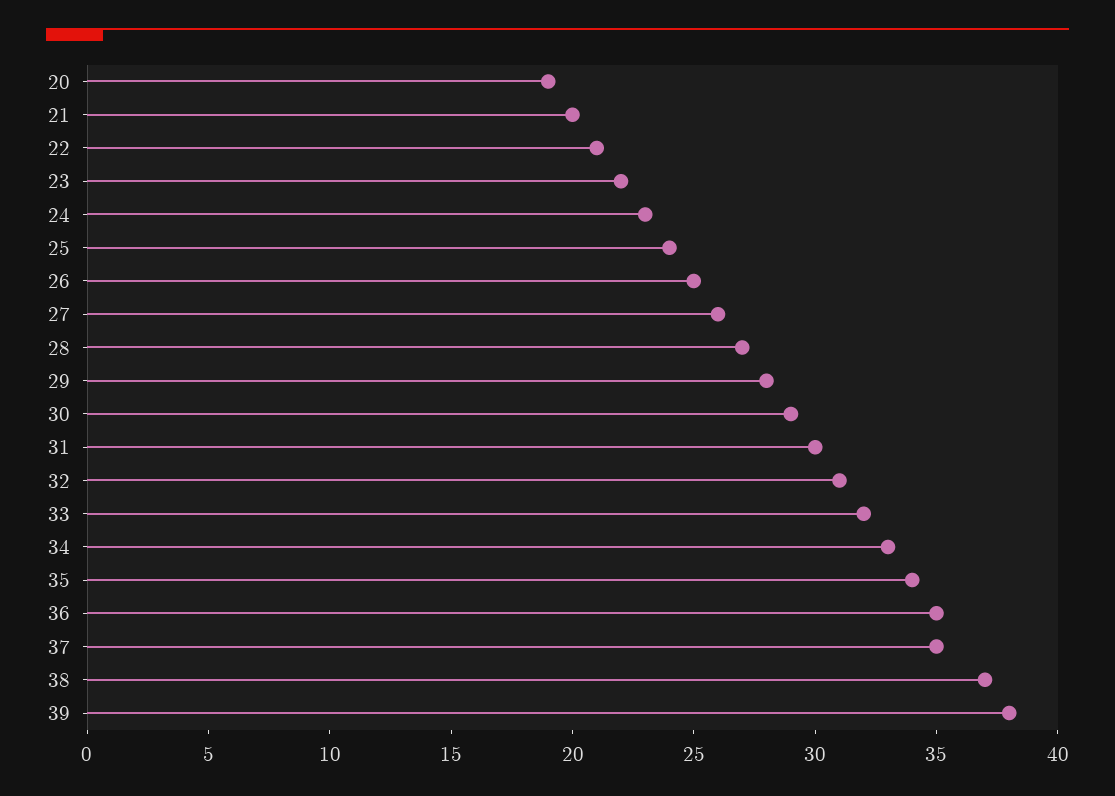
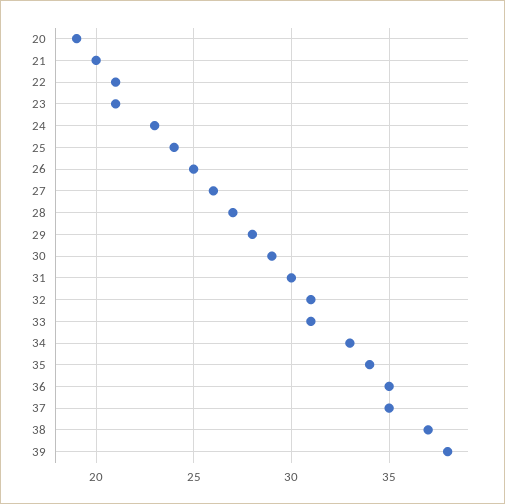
23: 22 -> 21
33: 32 -> 31

